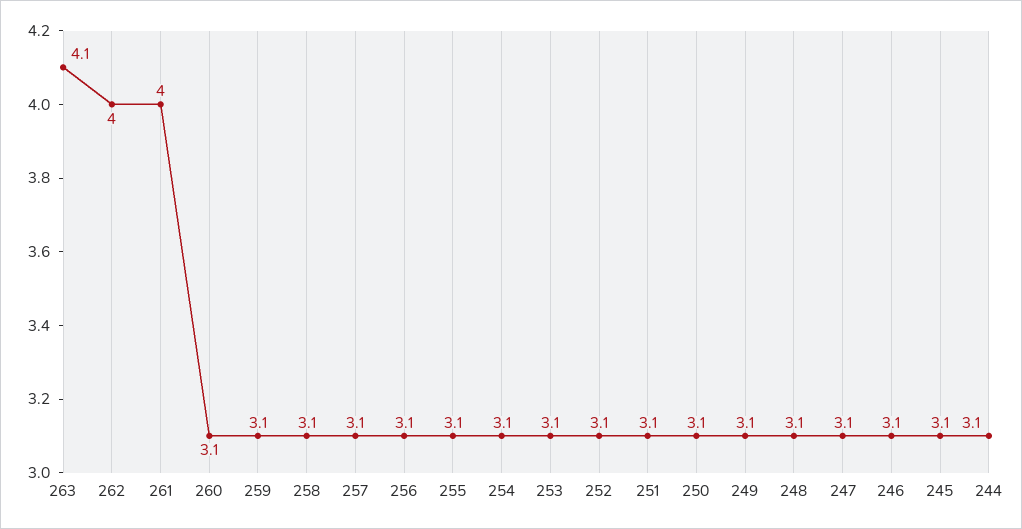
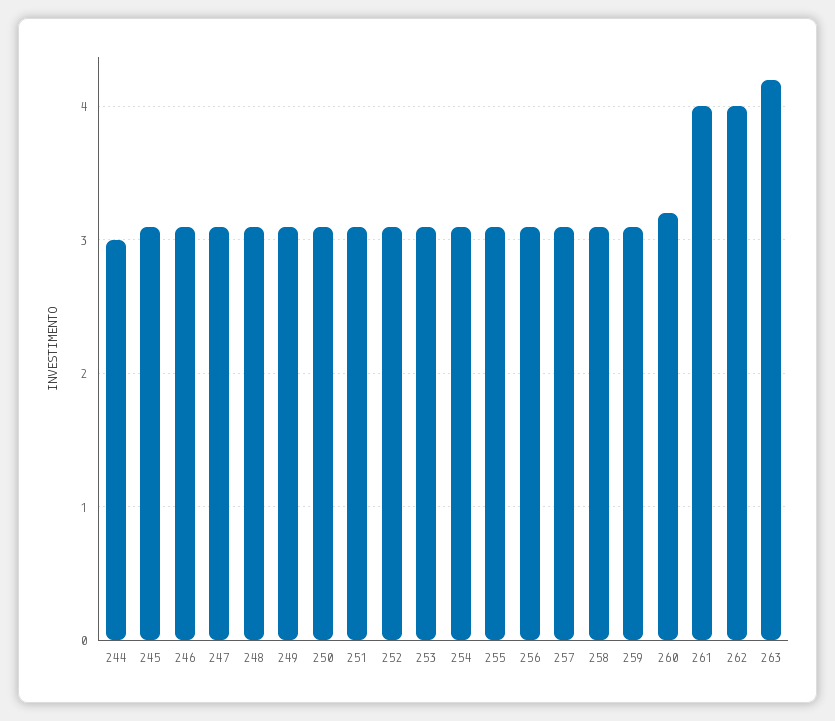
263: 4.1 -> 4.2
260: 3.1 -> 3.2
244: 3.1 -> 3

